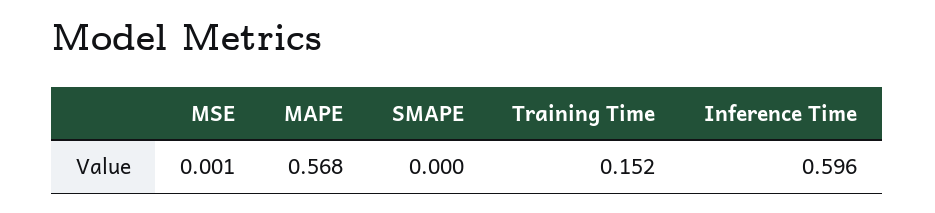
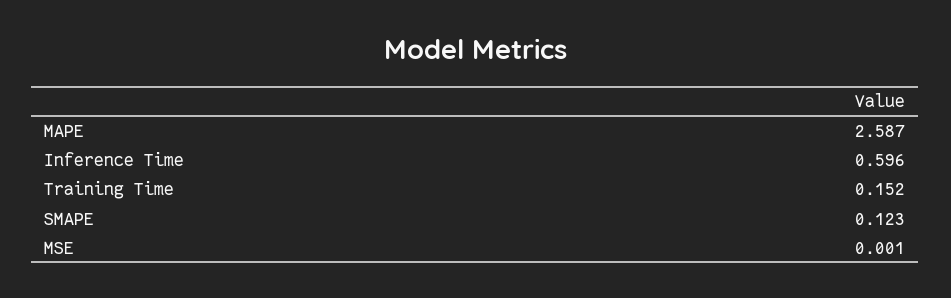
MAPE: 0.568 -> 2.587
SMAPE: 0 -> 0.123

